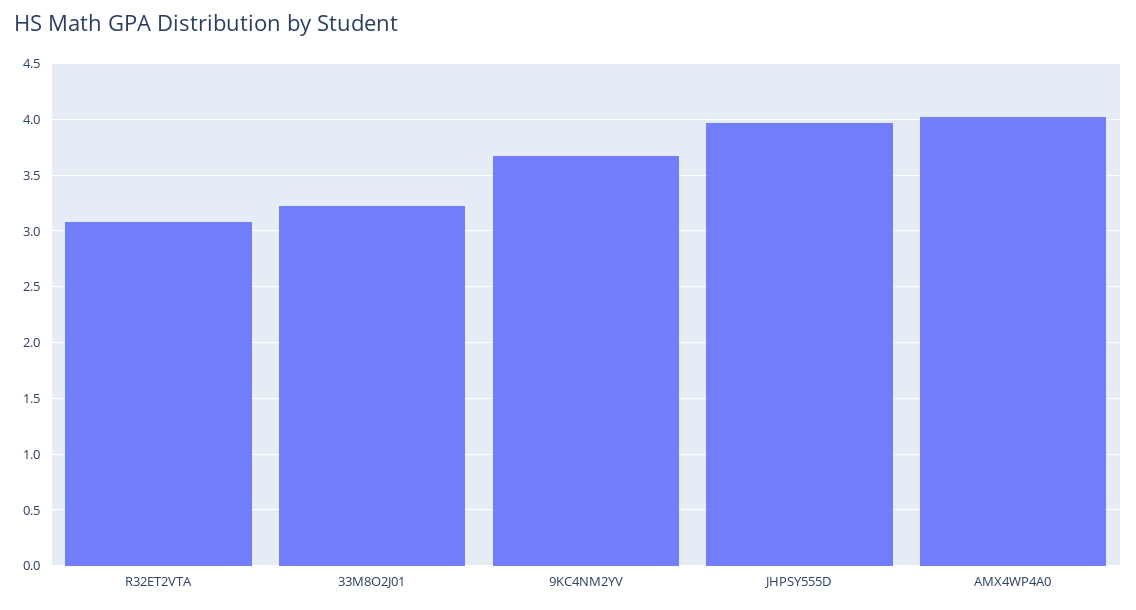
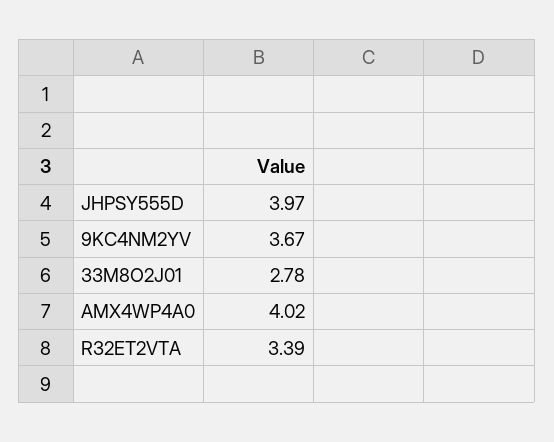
R32ET2VTA: 3.1 -> 3.39
33M8O2J01: 3.2 -> 2.78

